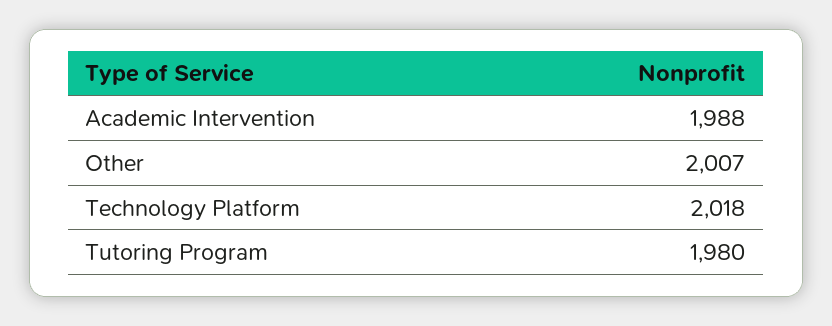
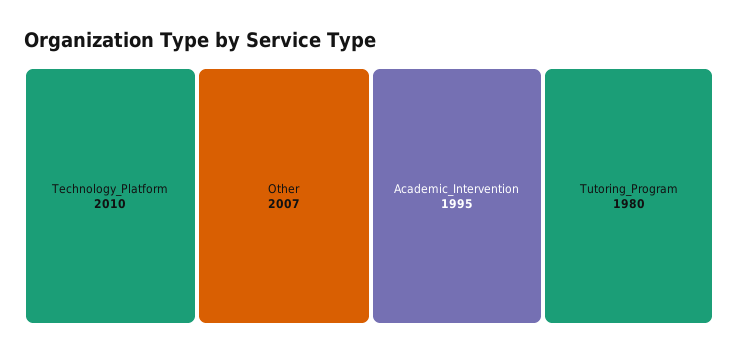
Academic Intervention: 1988 -> 1995
Technology Platform: 2018 -> 2010

